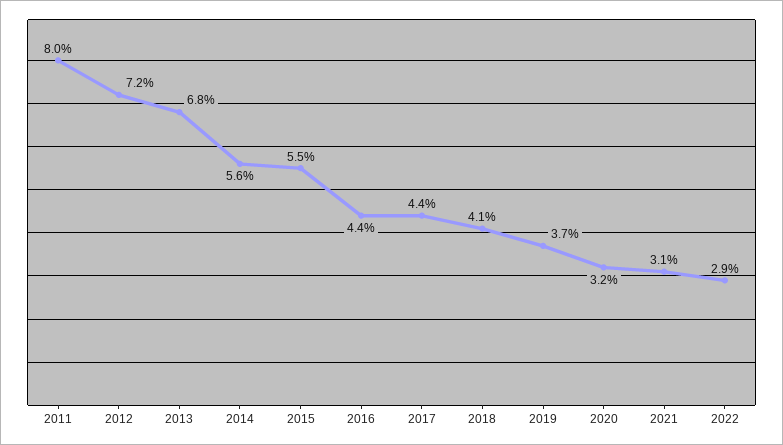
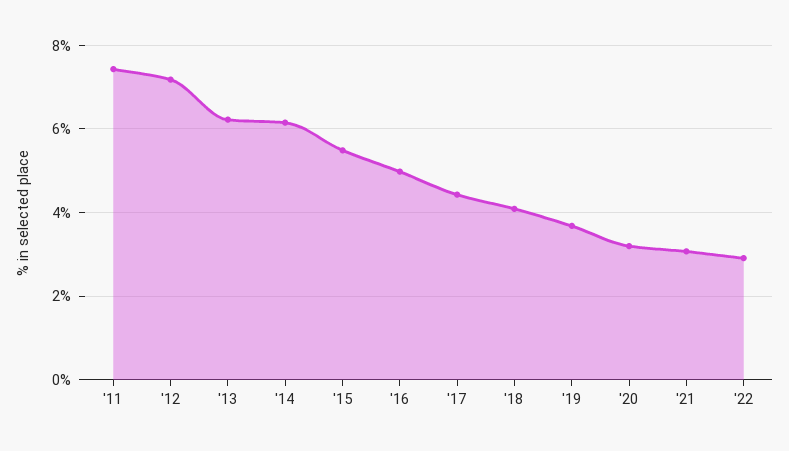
2011: 8 -> 7.4
2013: 6.8 -> 6.2
2014: 5.6 -> 6.2
2016: 4.4 -> 5

